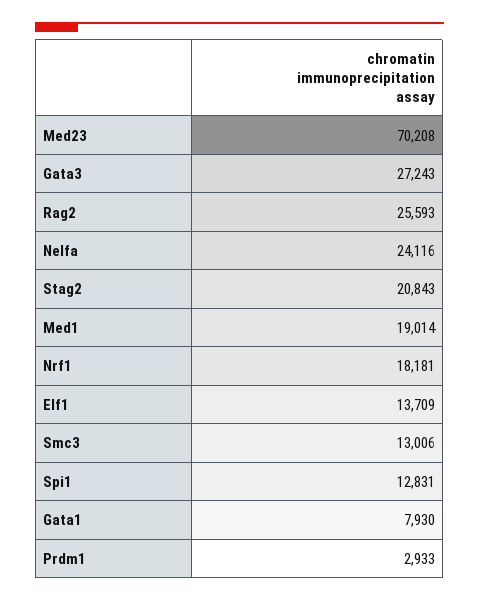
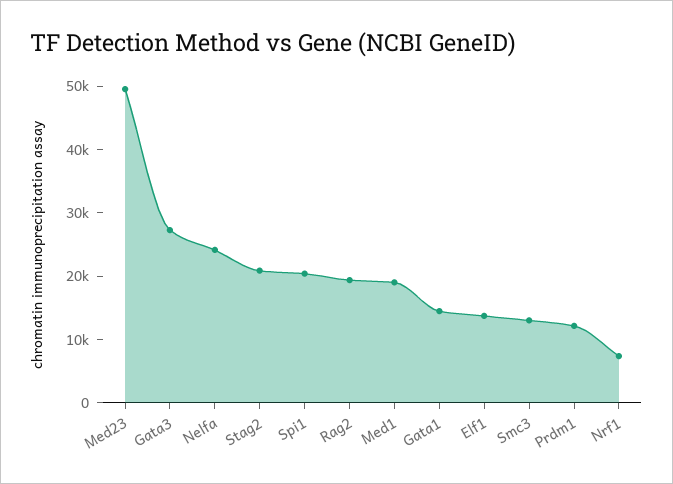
Med23: 70208 -> 50000
Rag2: 25593 -> 20000
Nrf1: 18181 -> 8000
Spi1: 12831 -> 20000
Gata1: 7930 -> 14000
Prdm1: 2933 -> 12000

